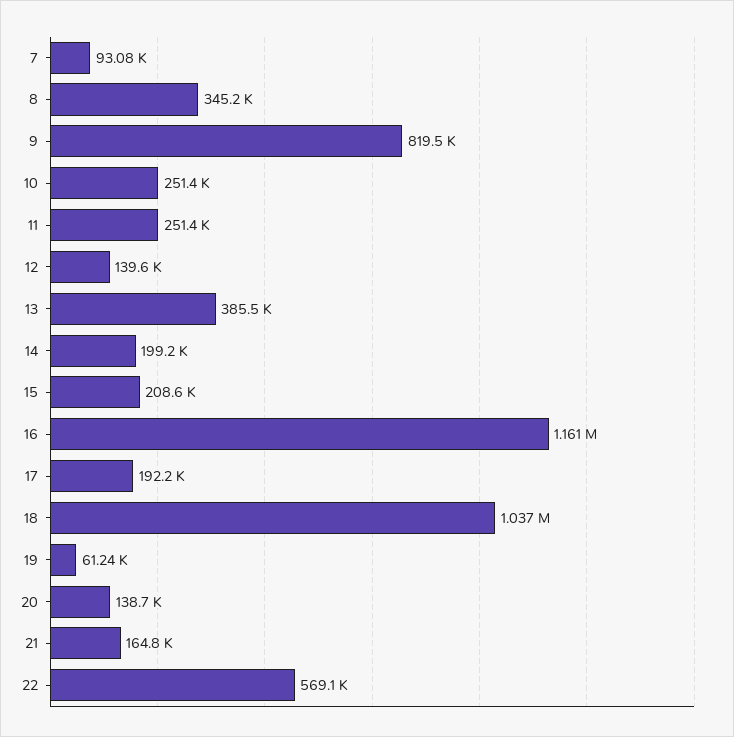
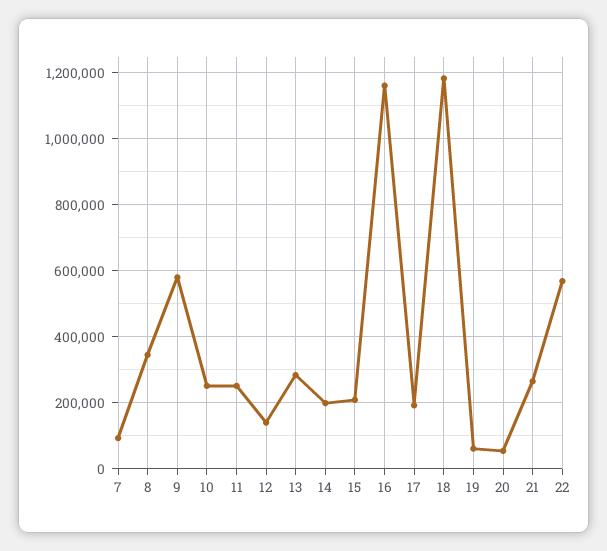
9: 819500 -> 580000
13: 385500 -> 280000
18: 1037000 -> 1180000
20: 138700 -> 60000
21: 164800 -> 260000

